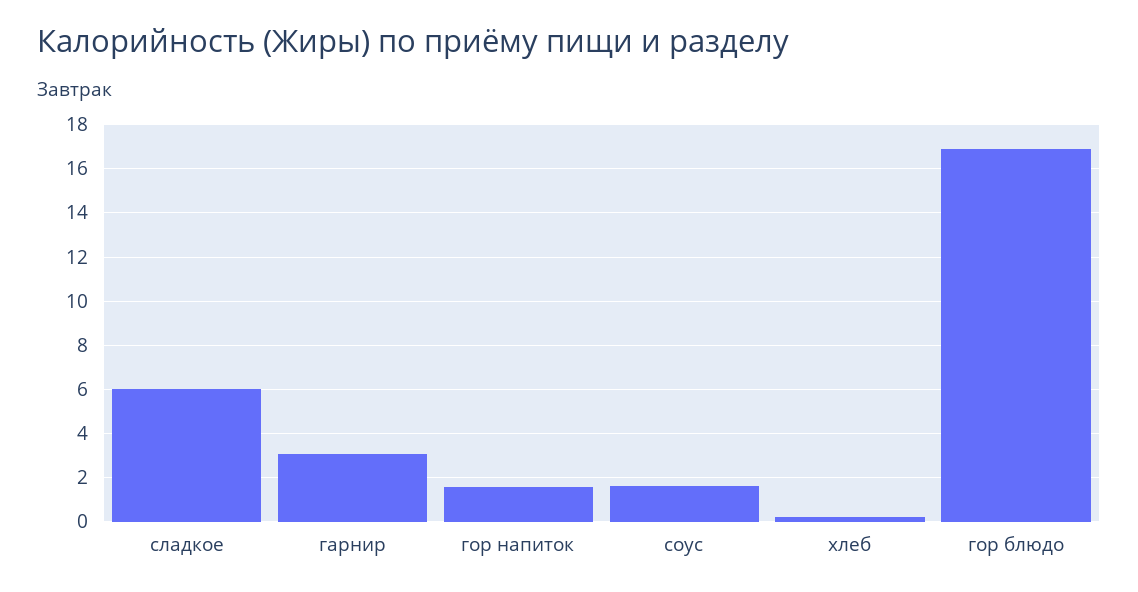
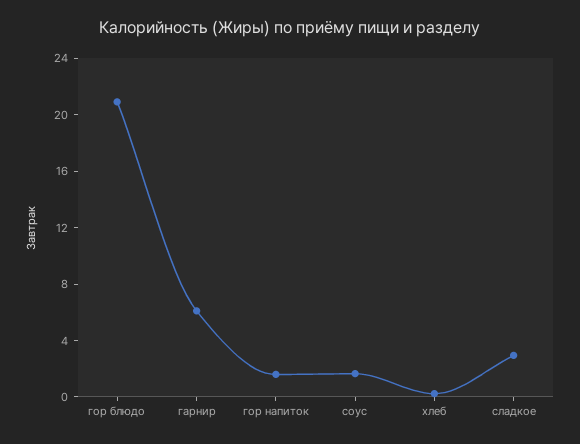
сладкое: 6 -> 3
гарнир: 3 -> 6
гор блюдо: 17 -> 21

